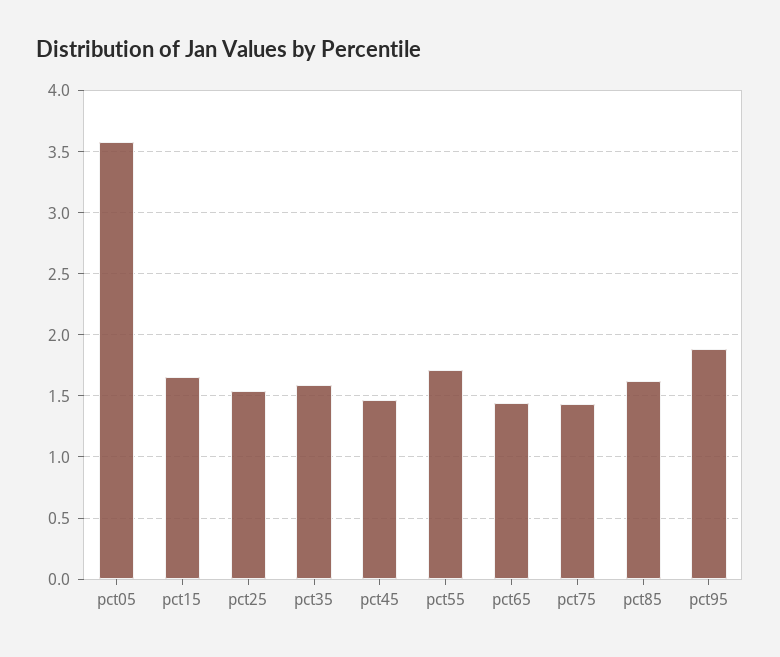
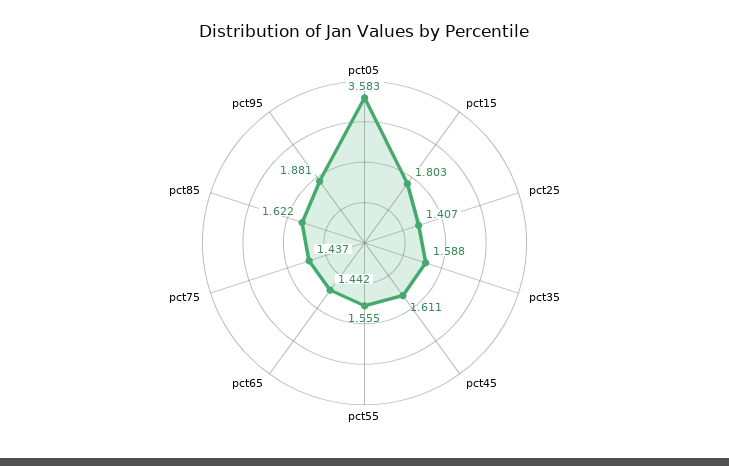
pct15: 1.65 -> 1.803
pct25: 1.55 -> 1.407
pct45: 1.45 -> 1.611
pct55: 1.7 -> 1.555

